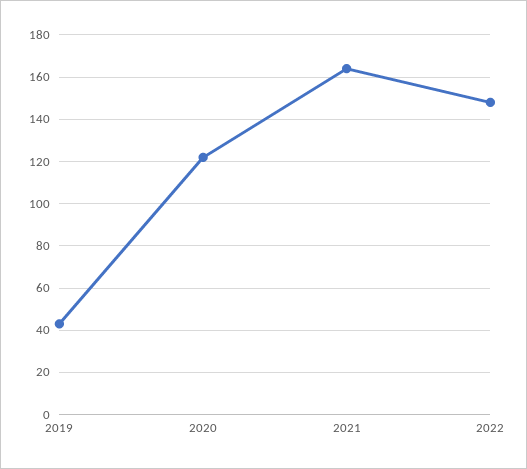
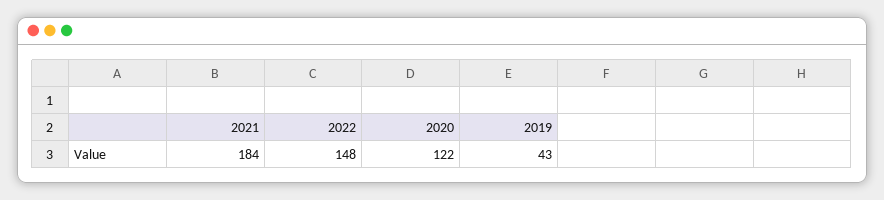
2021: 165 -> 184

